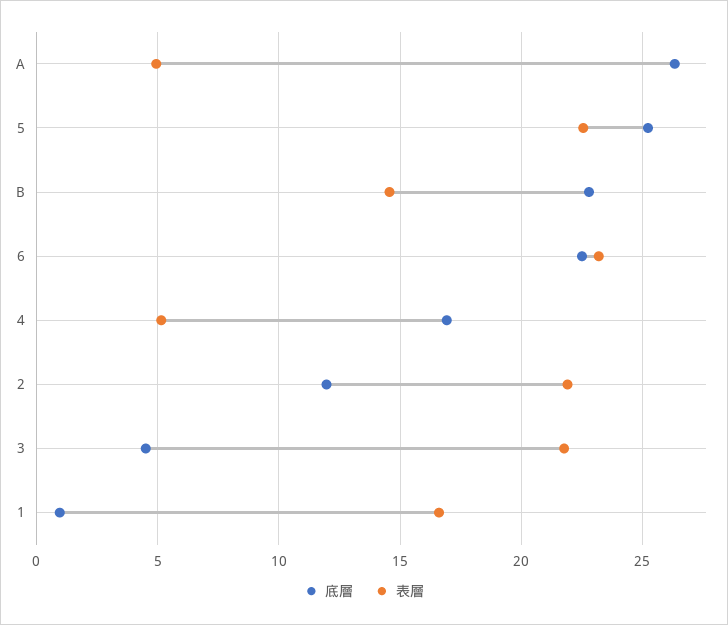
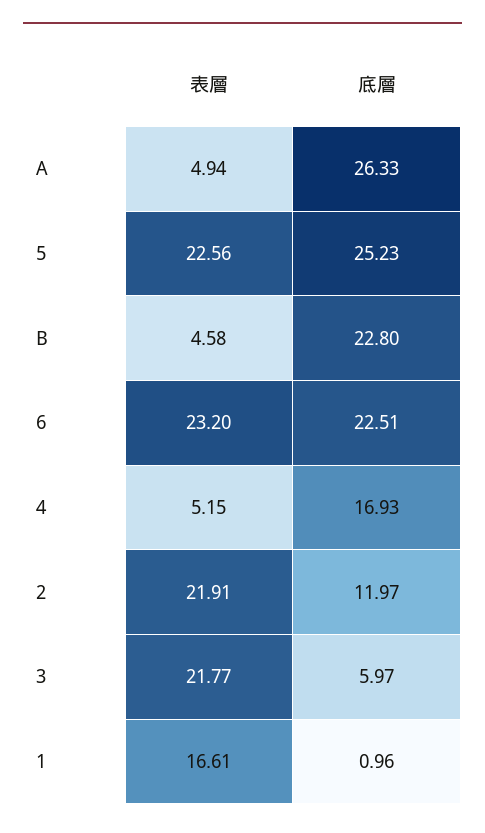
表層, B: 14.5 -> 4.58
底層, 3: 4.5 -> 5.97

